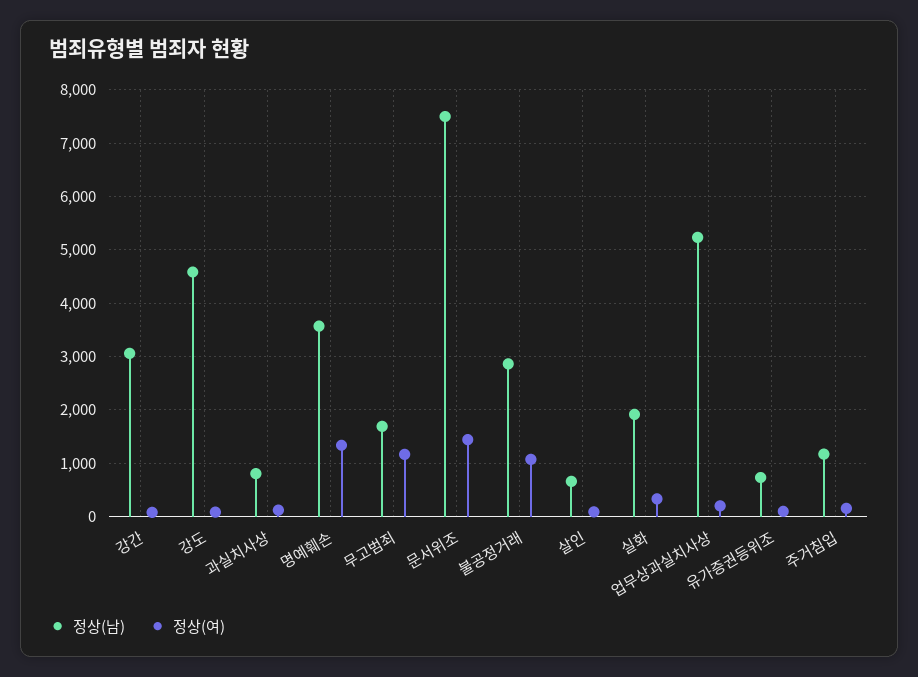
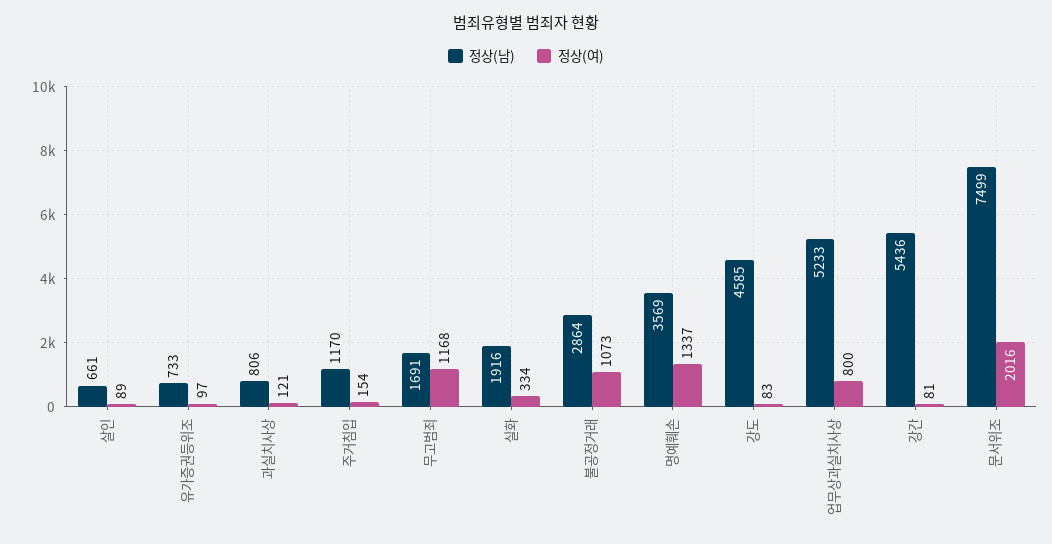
정상(남), 강간: 3000 -> 5436
정상(여), 문서위조: 1400 -> 2016
정상(여), 업무상과실치사상: 200 -> 800

